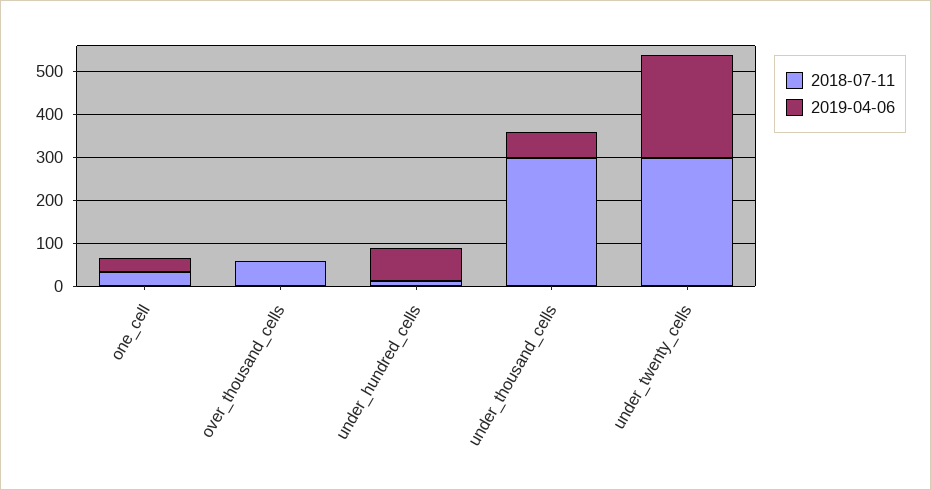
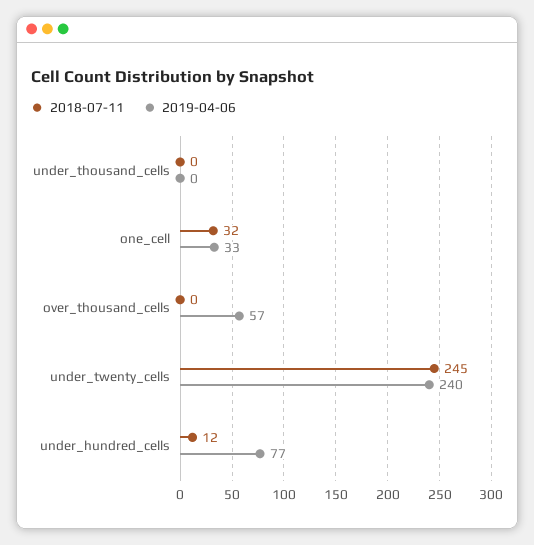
2018-07-11, over_thousand_cells: 60 -> 0
2019-04-06, over_thousand_cells: 0 -> 57
2018-07-11, under_thousand_cells: 300 -> 0
2019-04-06, under_thousand_cells: 60 -> 0
2018-07-11, under_twenty_cells: 300 -> 245

